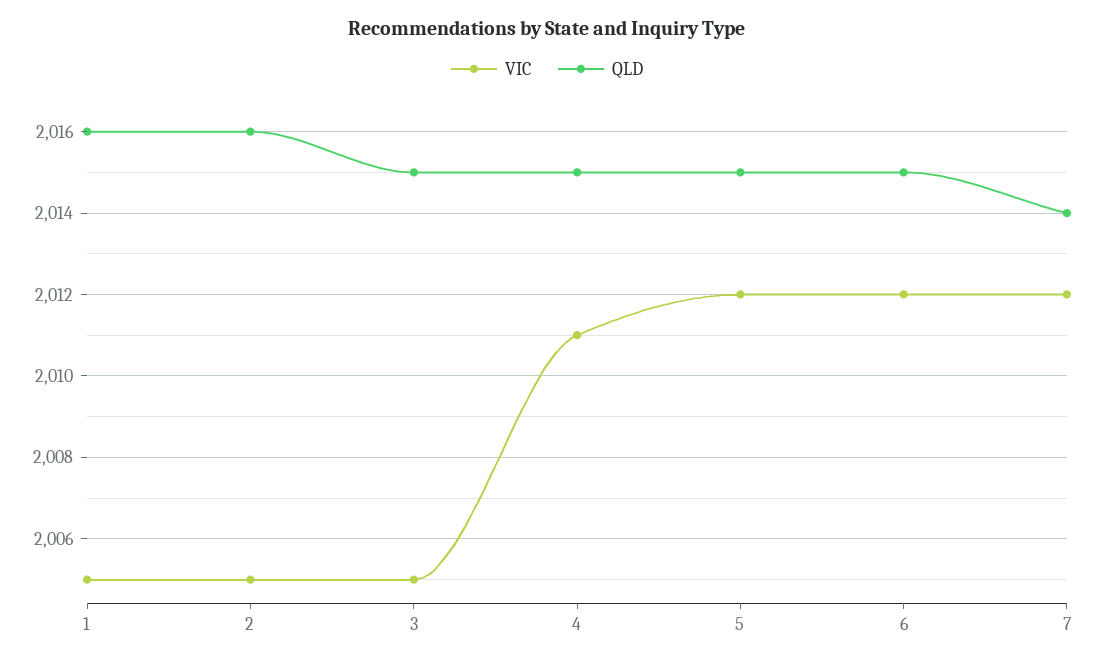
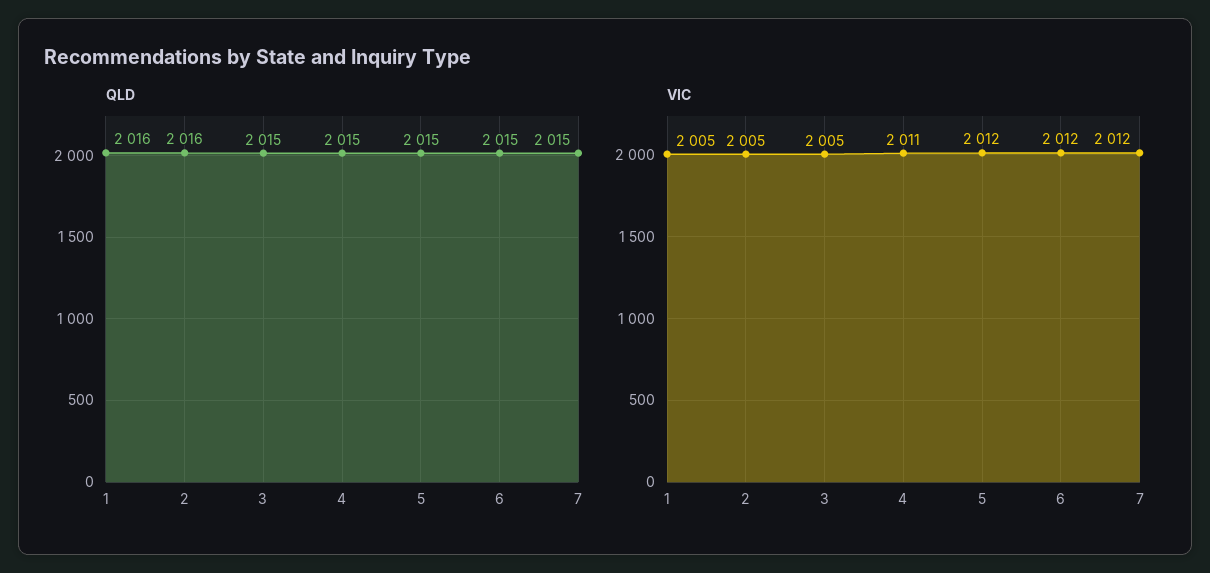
QLD, 7: 2014 -> 2015

